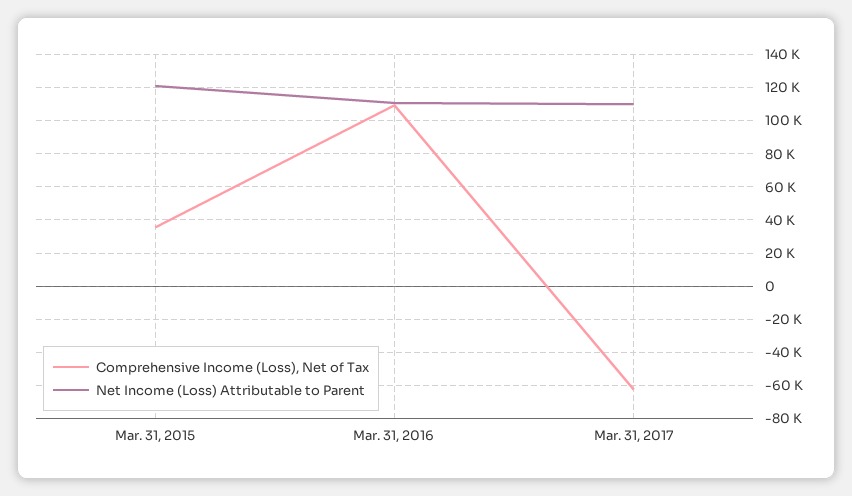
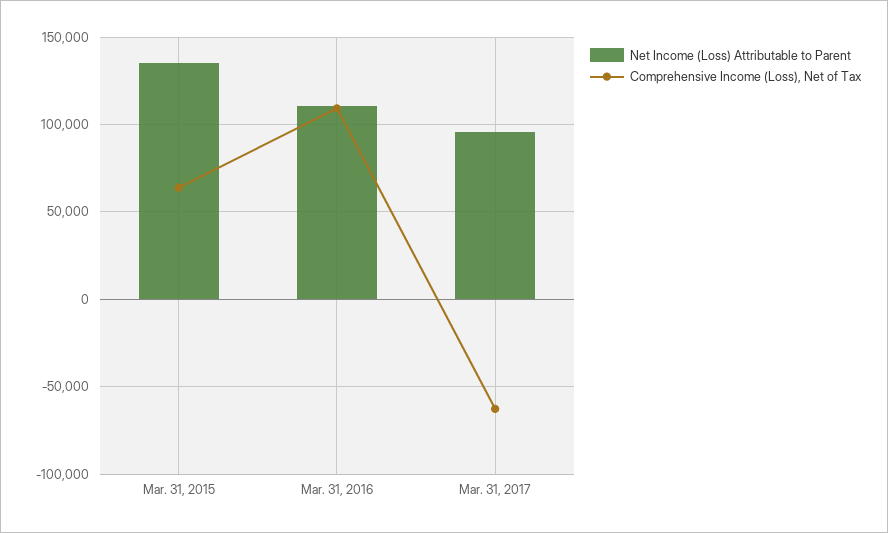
Comprehensive Income (Loss), Net of Tax, Mar. 31, 2015: 35000 -> 65000
Net Income (Loss) Attributable to Parent, Mar. 31, 2015: 120000 -> 135000
Net Income (Loss) Attributable to Parent, Mar. 31, 2017: 110000 -> 95000

